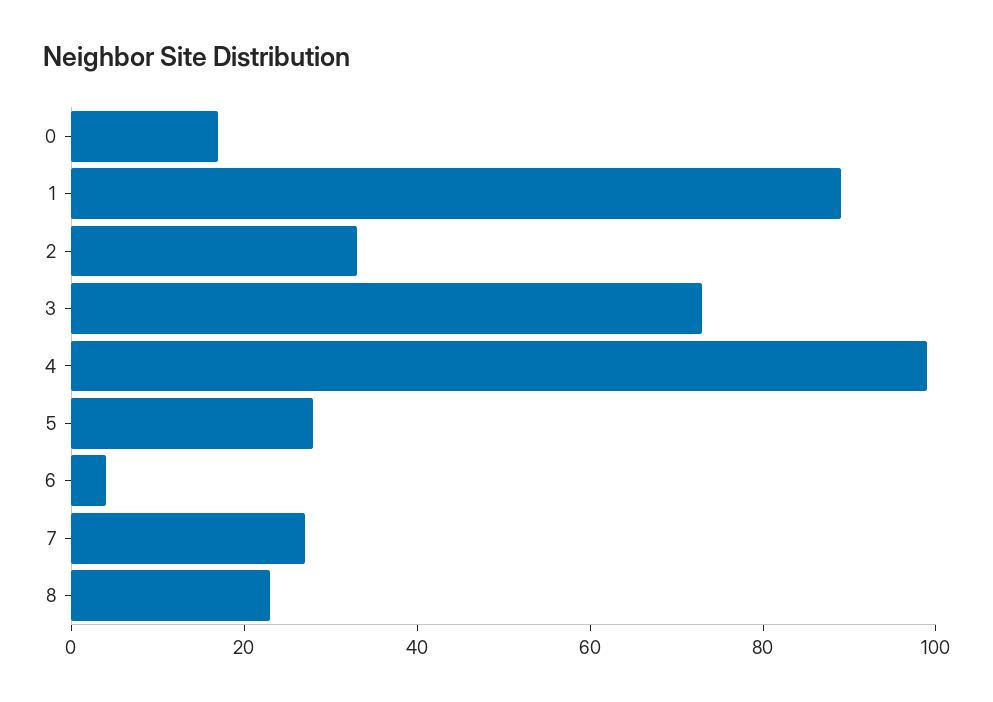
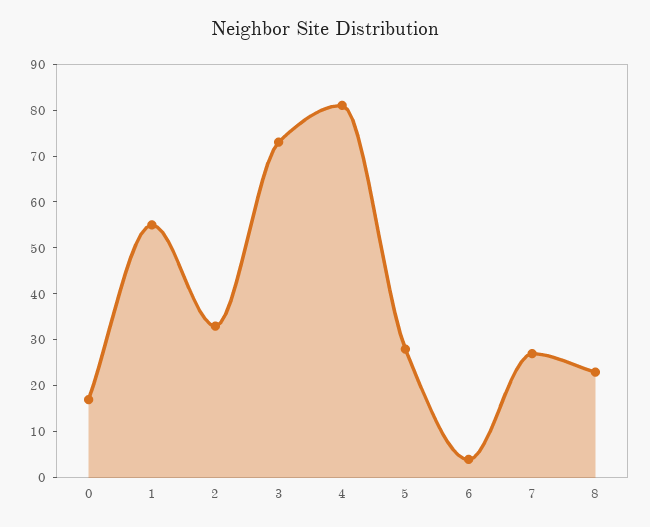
1: 90 -> 55
4: 100 -> 80

